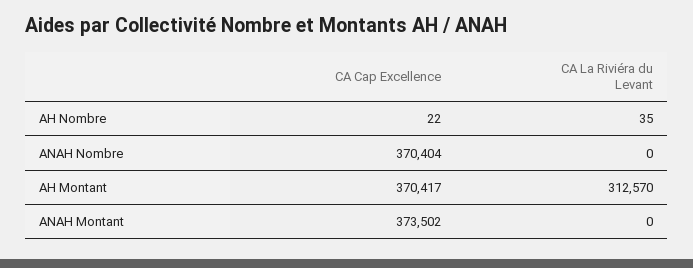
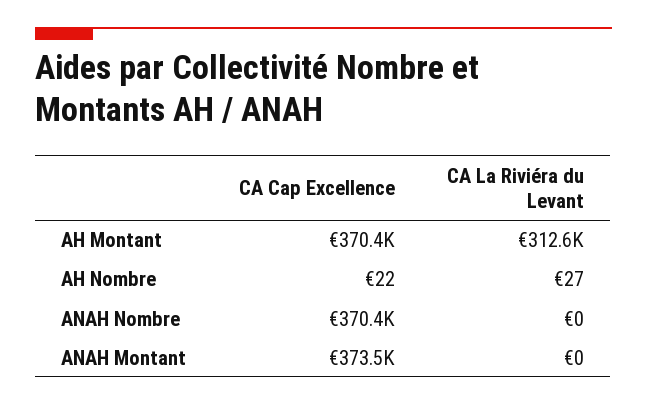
CA La Riviéra du Levant, AH Nombre: 35 -> 27

